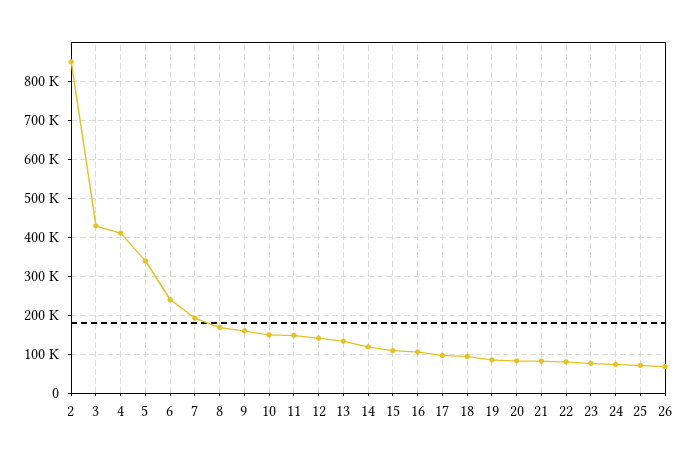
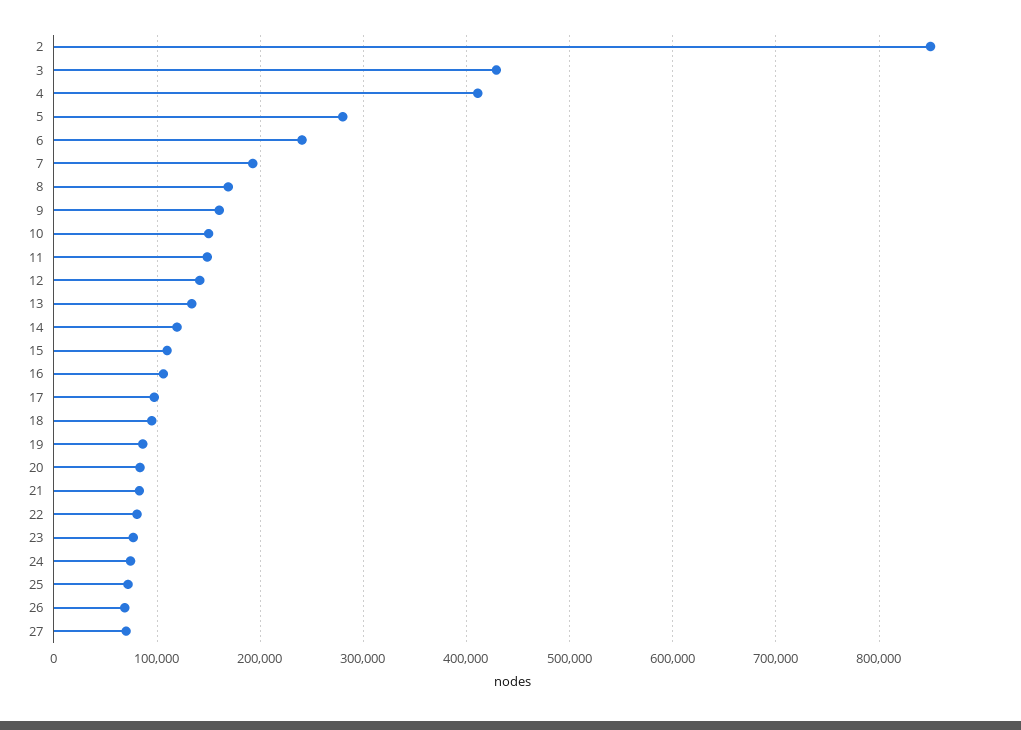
5: 340000 -> 280000
27: none -> 70000

